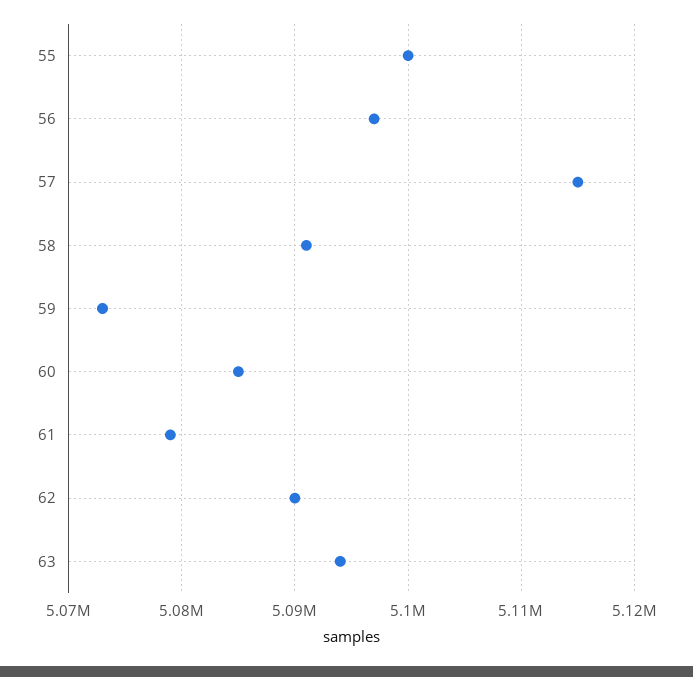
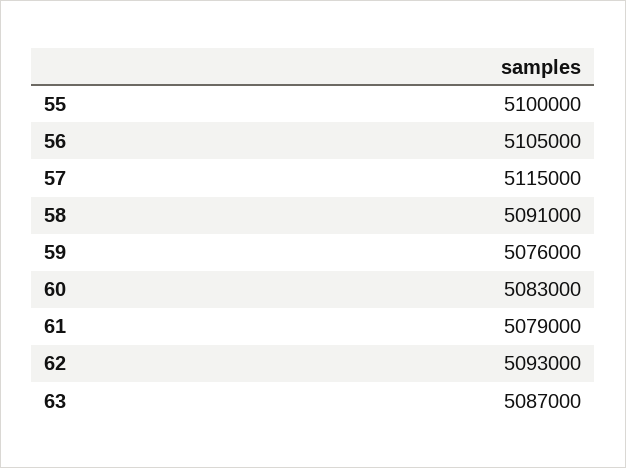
56: 5097000 -> 5105000
59: 5073000 -> 5076000
60: 5085000 -> 5083000
62: 5090000 -> 5093000
63: 5094000 -> 5087000

